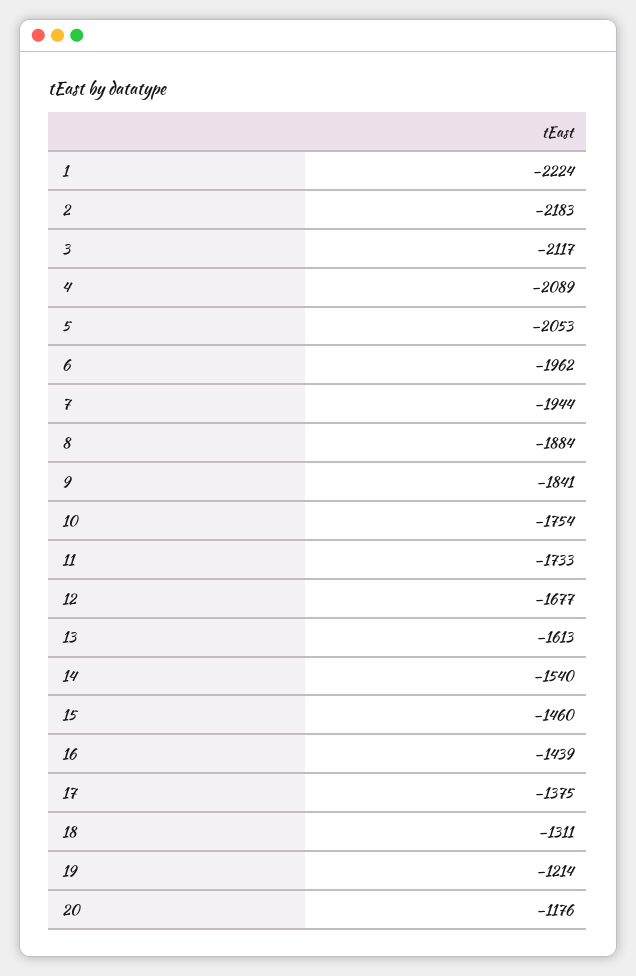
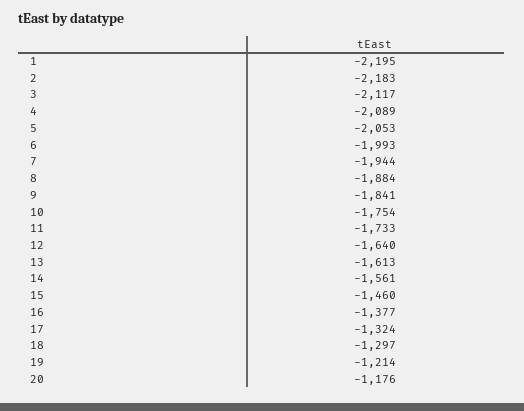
1: -2224 -> -2195
6: -1962 -> -1993
12: -1677 -> -1640
14: -1540 -> -1561
16: -1439 -> -1377
17: -1375 -> -1324
18: -1311 -> -1297

